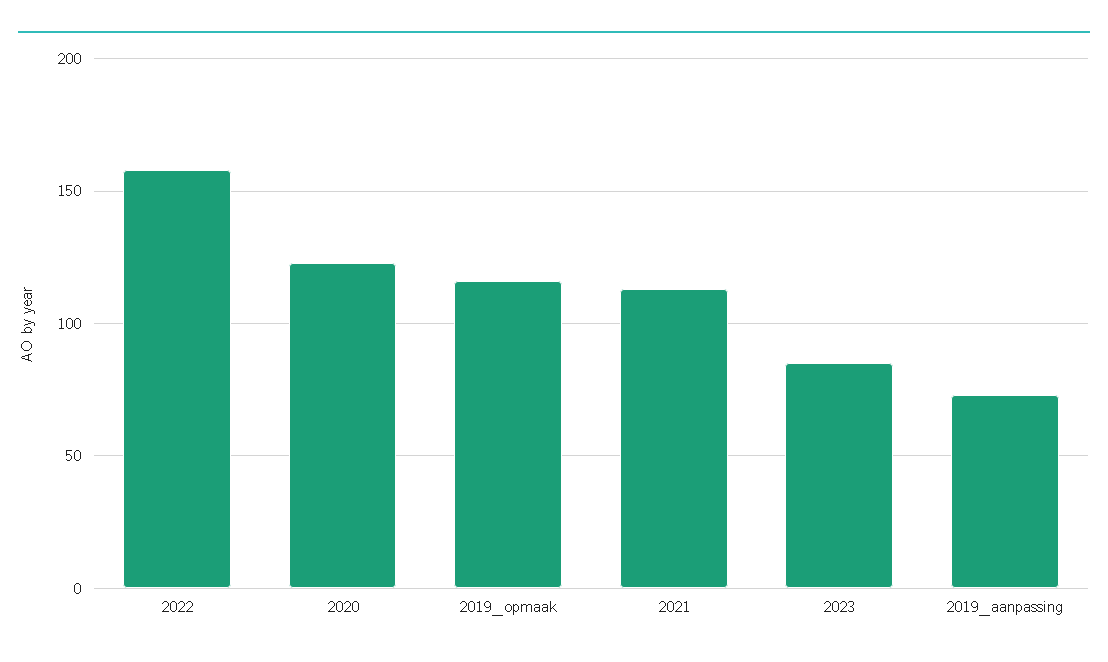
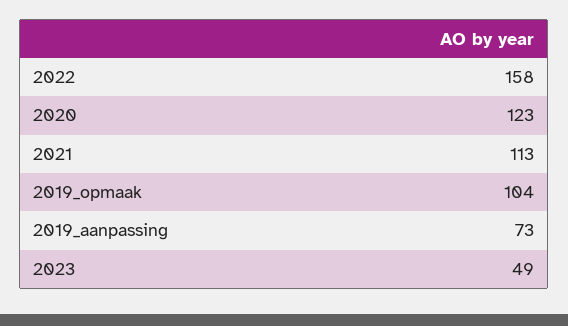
2019_opmaak: 115 -> 104
2023: 85 -> 49

